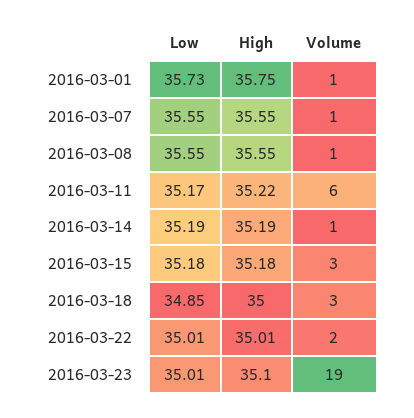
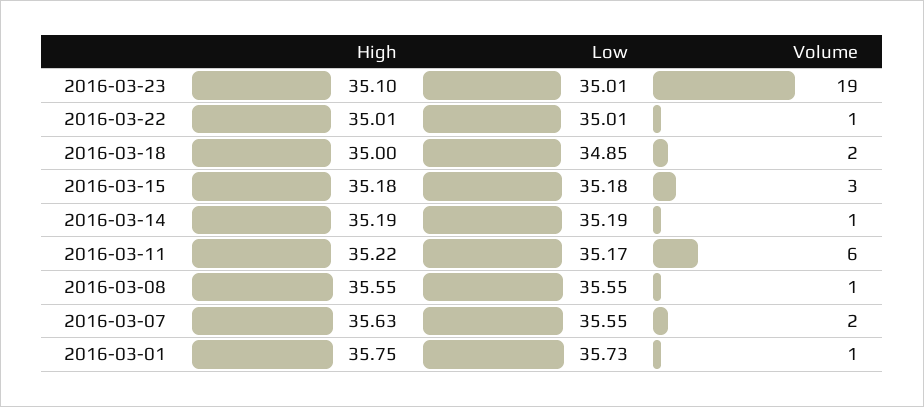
High, 2016-03-07: 35.55 -> 35.63
Volume, 2016-03-07: 1 -> 2
Volume, 2016-03-18: 3 -> 2
Volume, 2016-03-22: 2 -> 1

